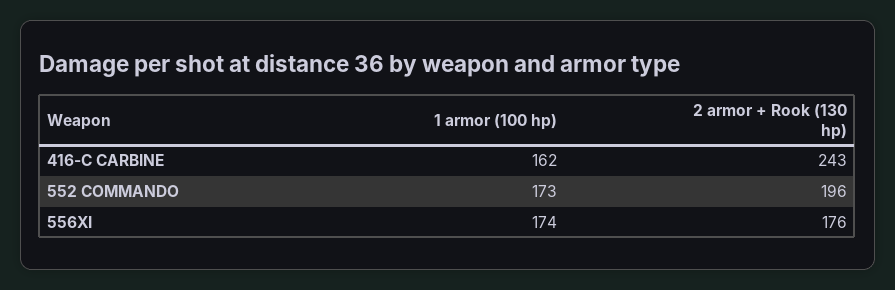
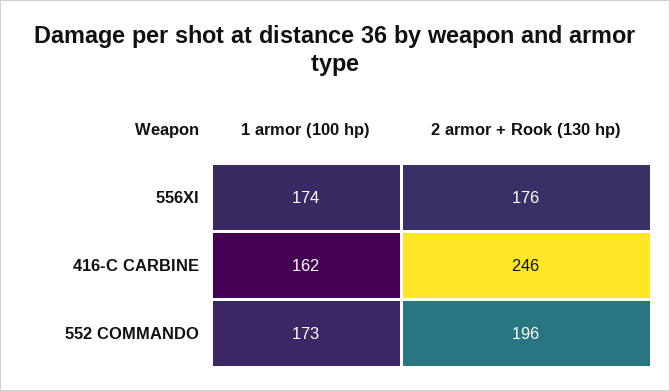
2 armor + Rook (130 hp), 416-C CARBINE: 243 -> 246

